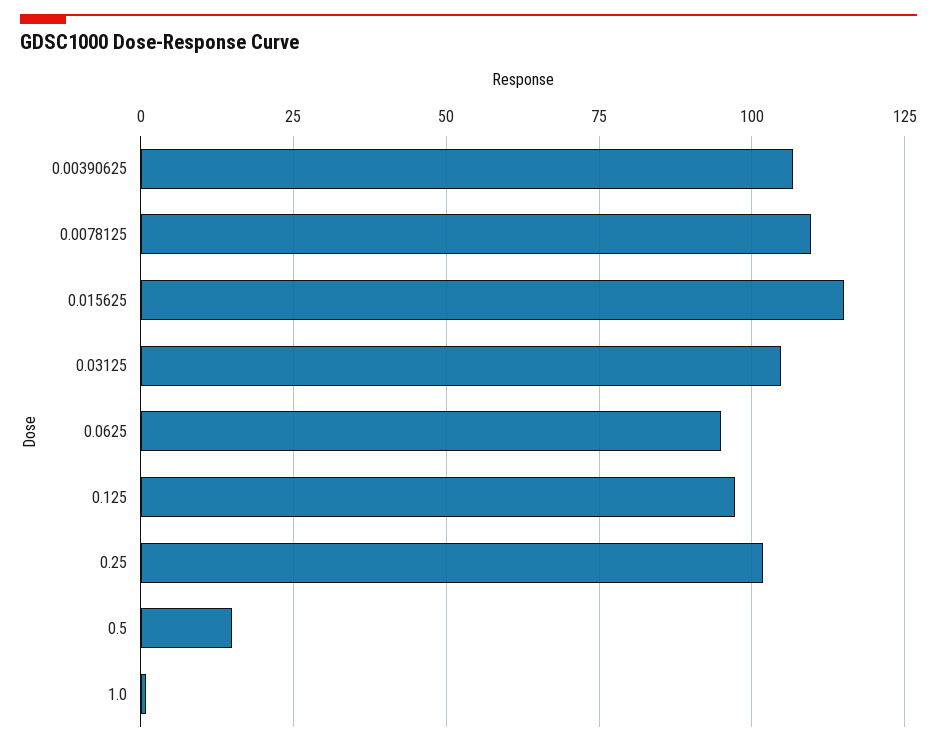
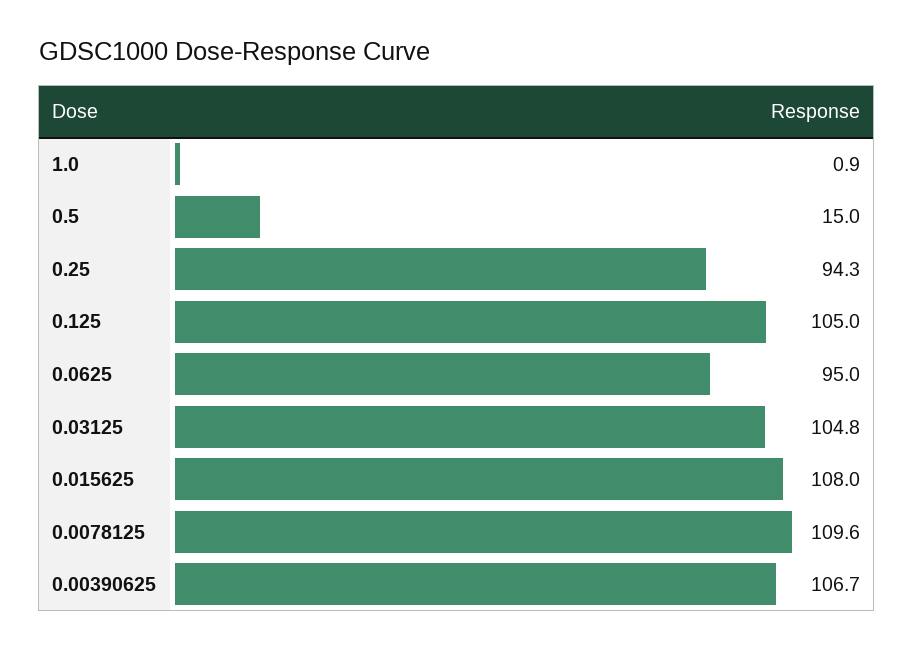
0.015625: 115 -> 108
0.125: 97.5 -> 105
0.25: 102.5 -> 94.3

